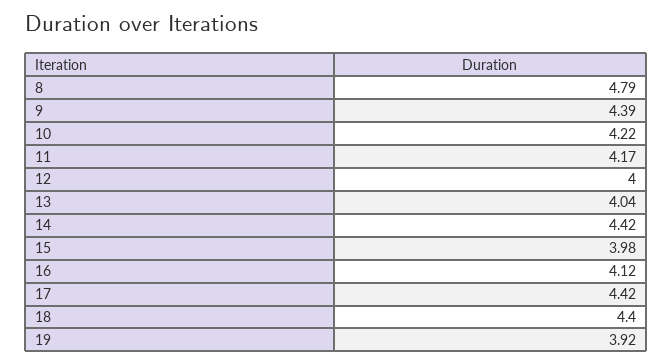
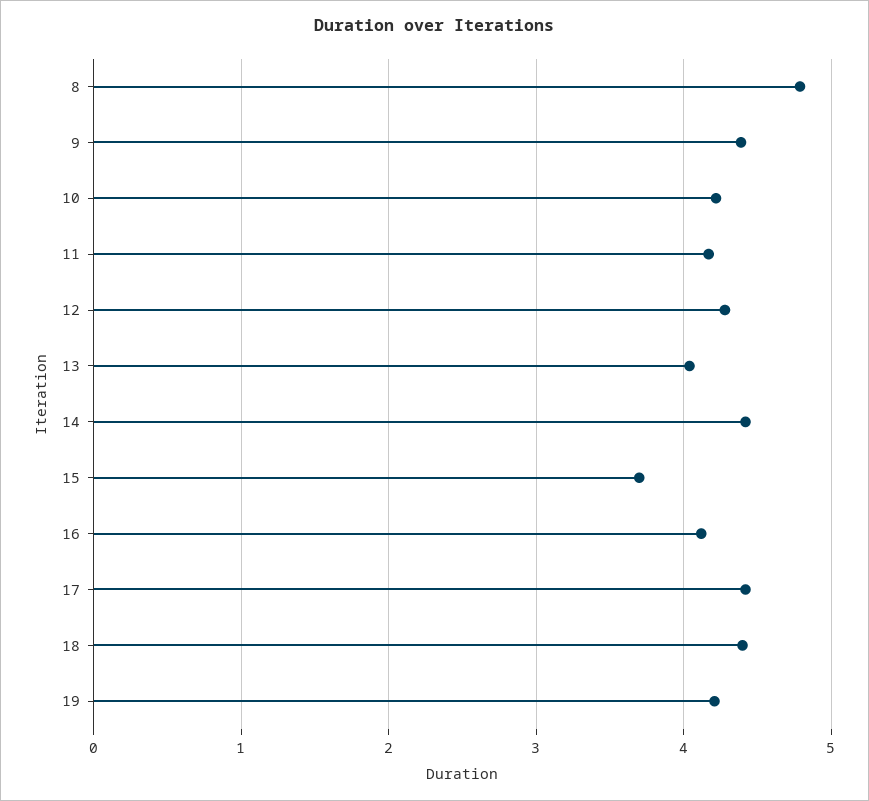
12: 4 -> 4.3
15: 3.98 -> 3.7
19: 3.92 -> 4.2

